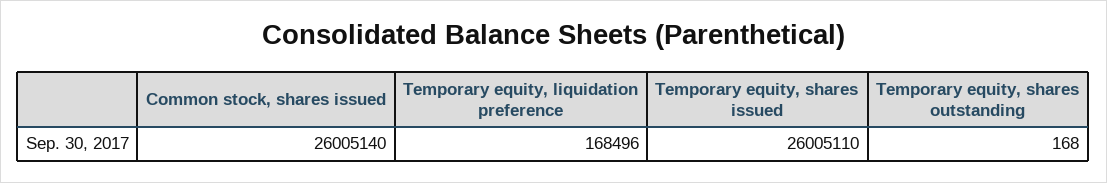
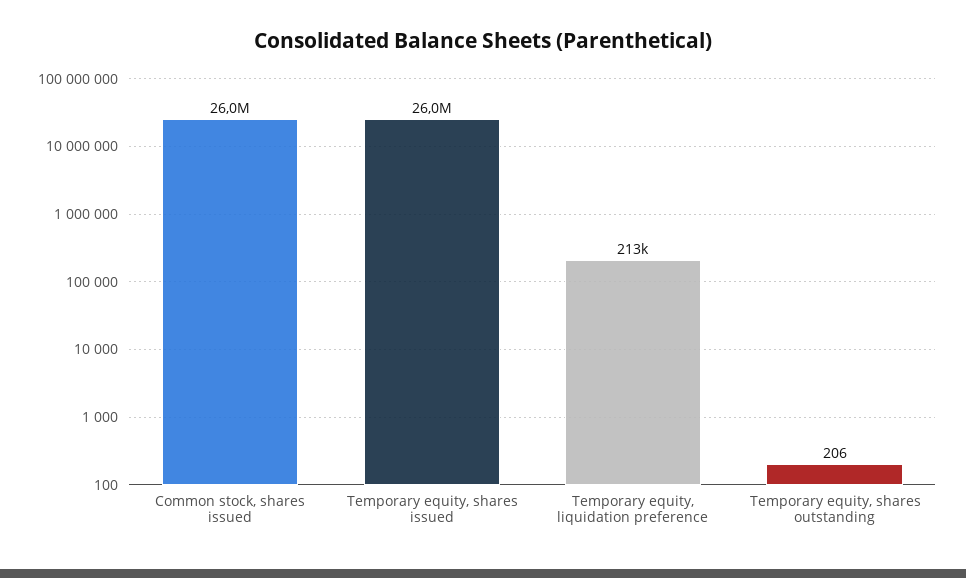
Temporary equity, liquidation preference: 168496 -> 213000
Temporary equity, shares outstanding: 168 -> 206

